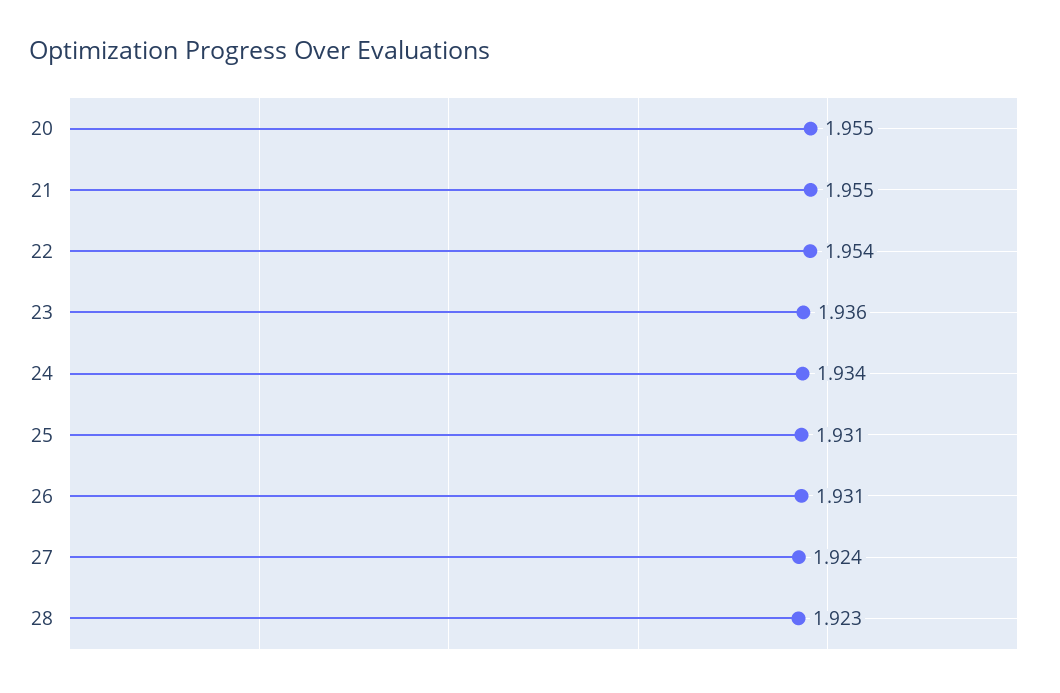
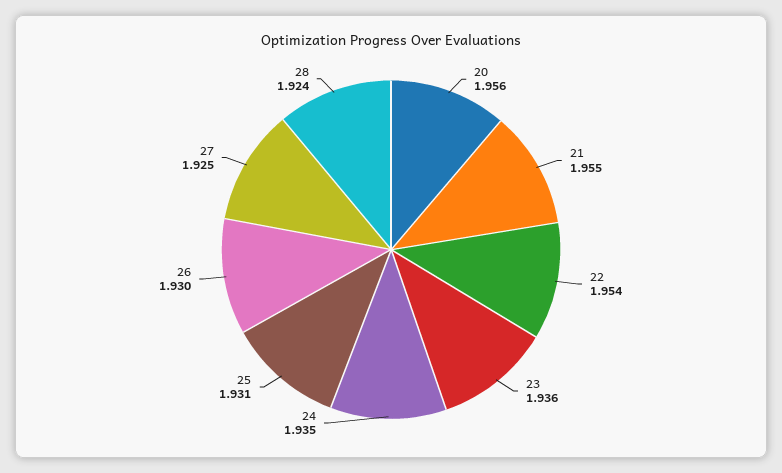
20: 1.955 -> 1.956
24: 1.934 -> 1.935
26: 1.931 -> 1.93
27: 1.924 -> 1.925
28: 1.923 -> 1.924

